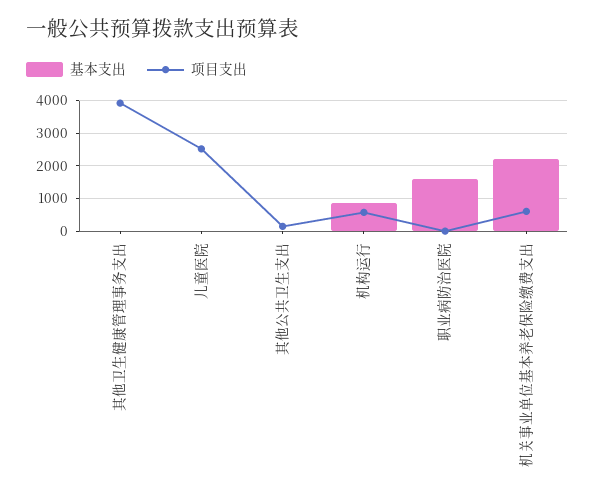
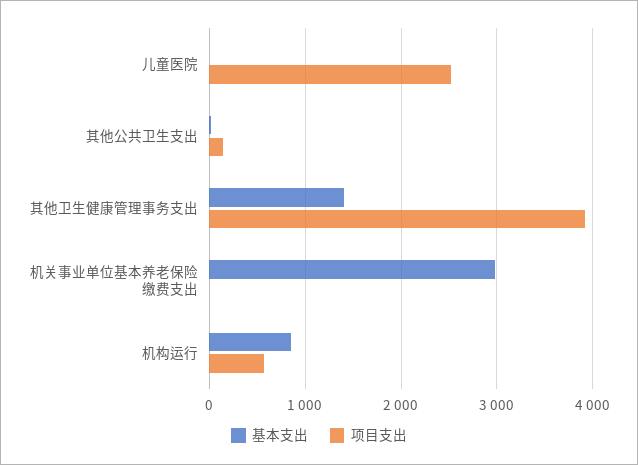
基本支出, 其他卫生健康管理事务支出: 0 -> 1400
基本支出, 职业病防治医院: 1600 -> none
项目支出, 职业病防治医院: 0 -> none
基本支出, 机关事业单位基本养老保险缴费支出: 2200 -> 3000
项目支出, 机关事业单位基本养老保险缴费支出: 600 -> 0

